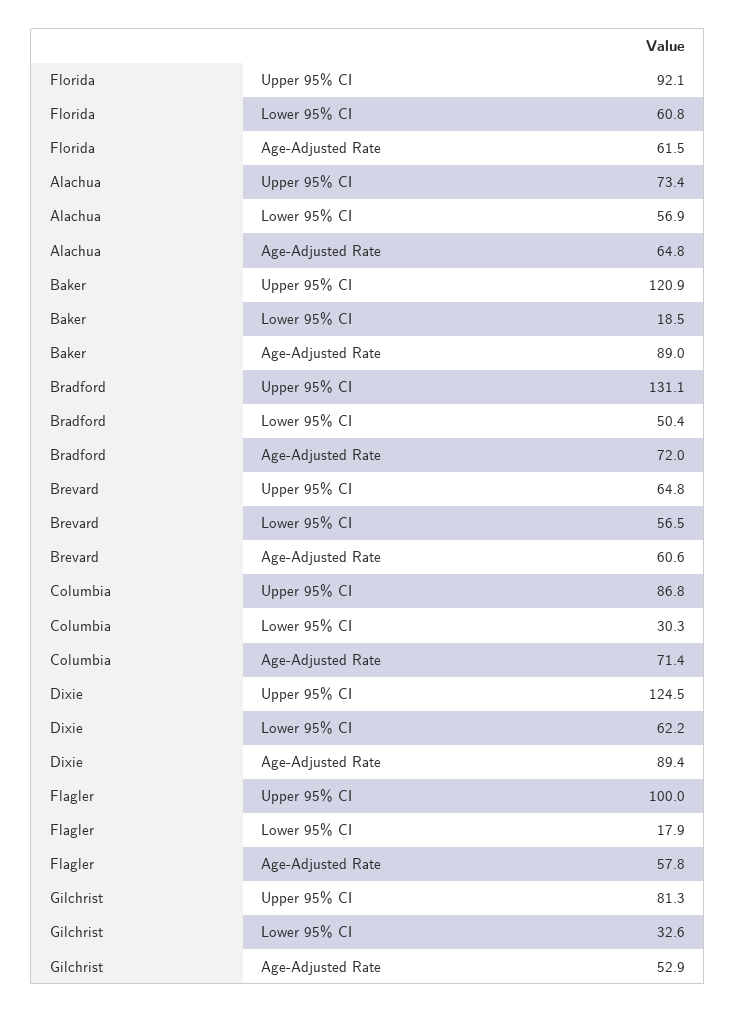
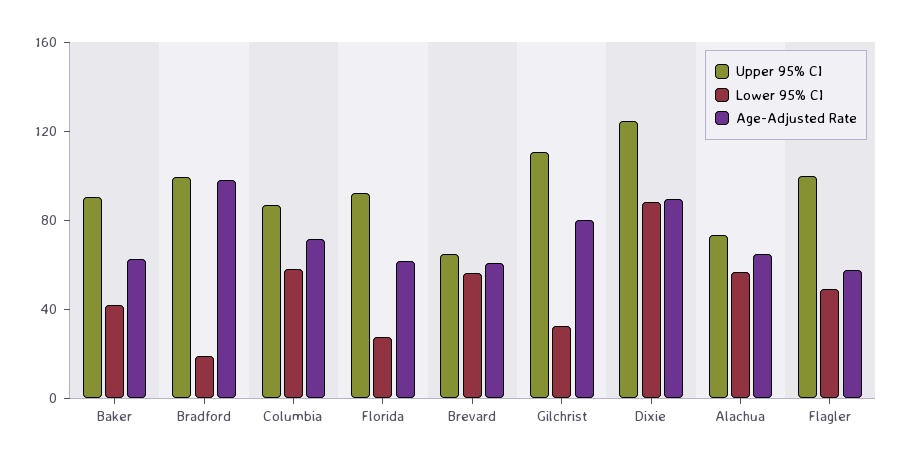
Lower 95% CI, Florida: 60.8 -> 30
Upper 95% CI, Baker: 120.9 -> 90
Lower 95% CI, Baker: 18.5 -> 40
Age-Adjusted Rate, Baker: 89 -> 60
Upper 95% CI, Bradford: 131.1 -> 100
Lower 95% CI, Bradford: 50.4 -> 20
Age-Adjusted Rate, Bradford: 72 -> 100
Lower 95% CI, Columbia: 30.3 -> 60
Lower 95% CI, Dixie: 62.2 -> 90
Lower 95% CI, Flagler: 17.9 -> 50
Upper 95% CI, Gilchrist: 81.3 -> 110
Age-Adjusted Rate, Gilchrist: 52.9 -> 80

